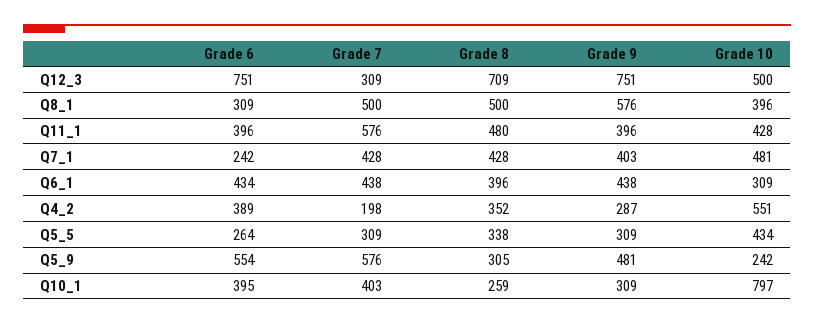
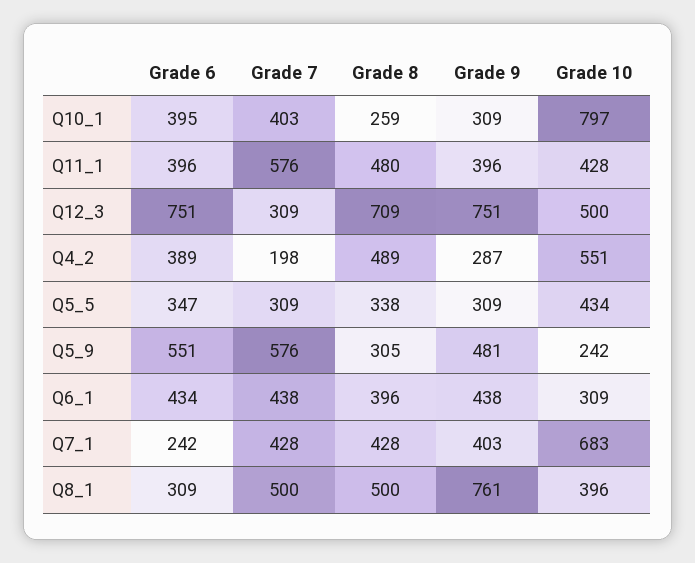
Grade 9, Q8_1: 576 -> 761
Grade 10, Q7_1: 481 -> 683
Grade 8, Q4_2: 352 -> 489
Grade 6, Q5_5: 264 -> 347
Grade 6, Q5_9: 554 -> 551

